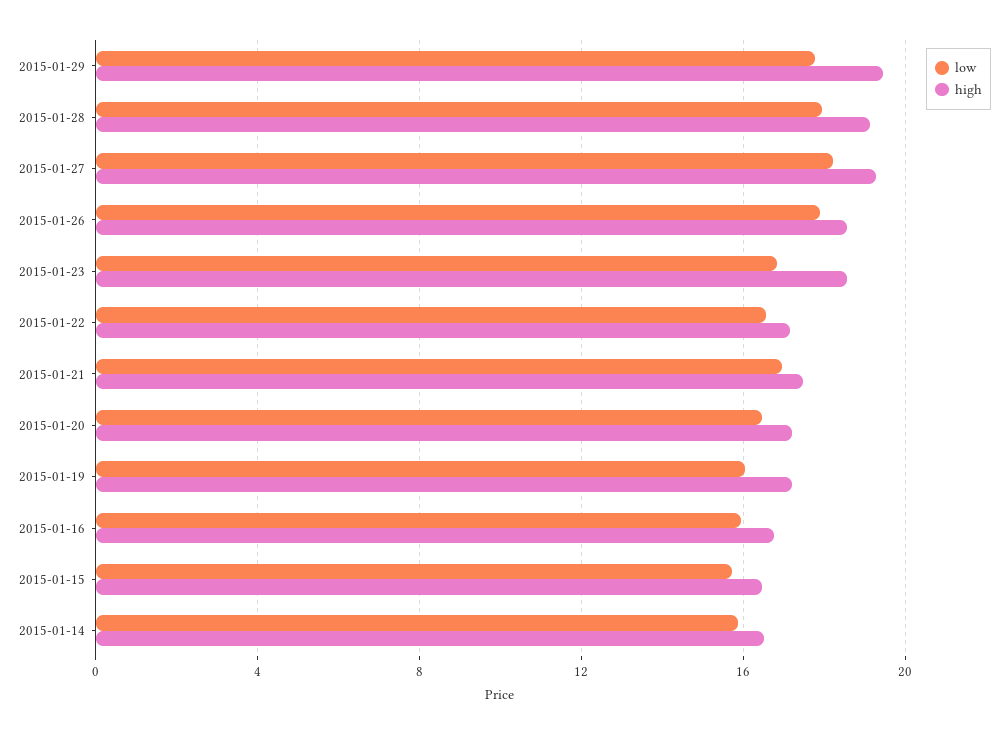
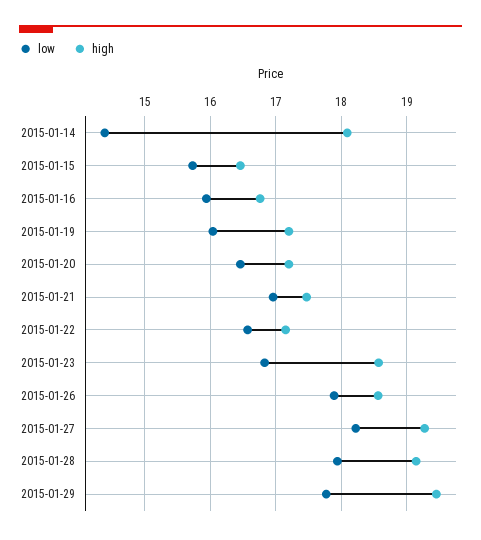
low, 2015-01-14: 16 -> 14.4
high, 2015-01-14: 16.5 -> 18.1

